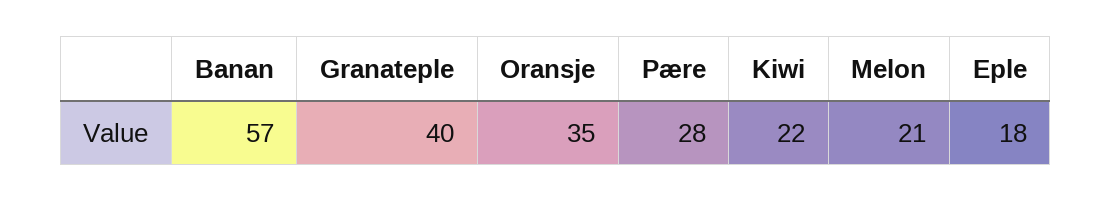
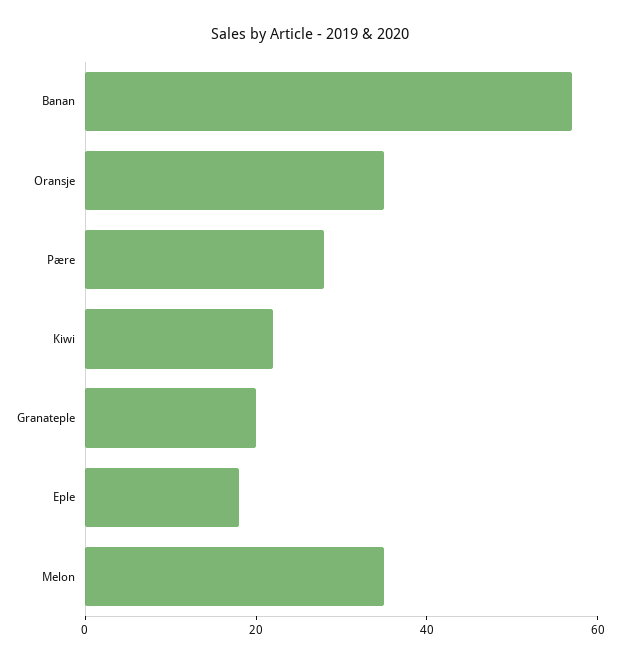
Granateple: 40 -> 20
Melon: 21 -> 35

